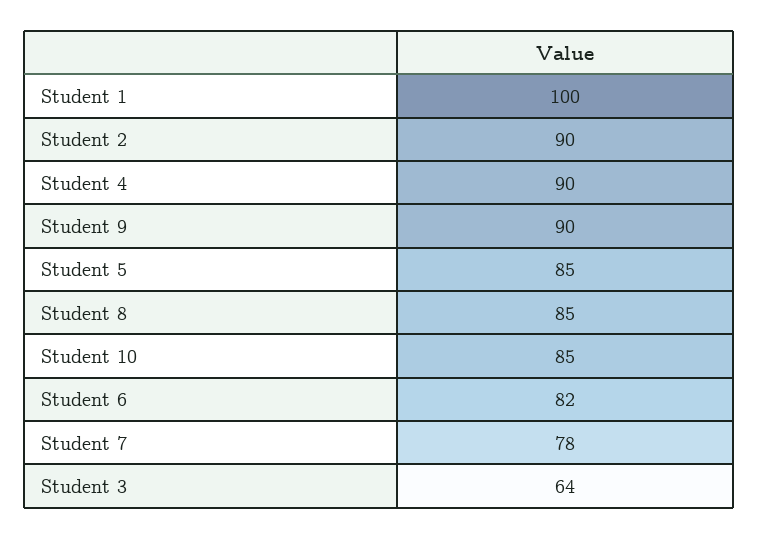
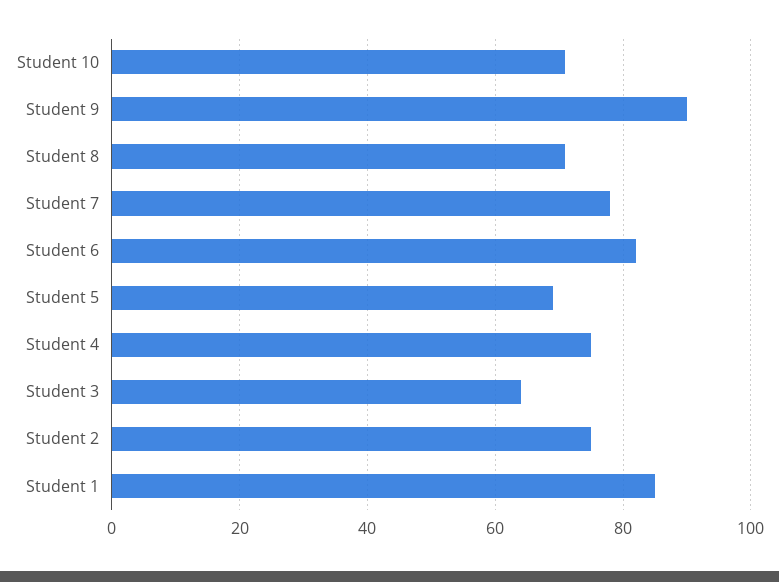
Student 1: 100 -> 85
Student 2: 90 -> 75
Student 4: 90 -> 75
Student 5: 85 -> 70
Student 8: 85 -> 70
Student 10: 85 -> 70

